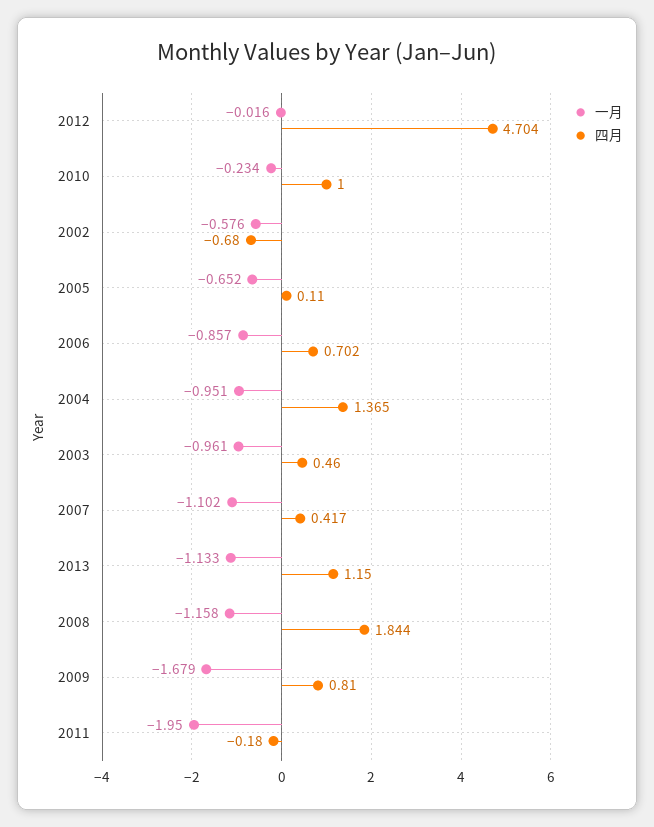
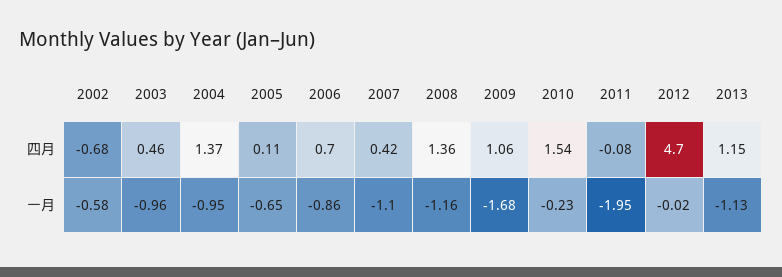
四月, 2010: 1 -> 1.54
四月, 2008: 1.844 -> 1.36
四月, 2009: 0.81 -> 1.06
四月, 2011: -0.18 -> -0.08

